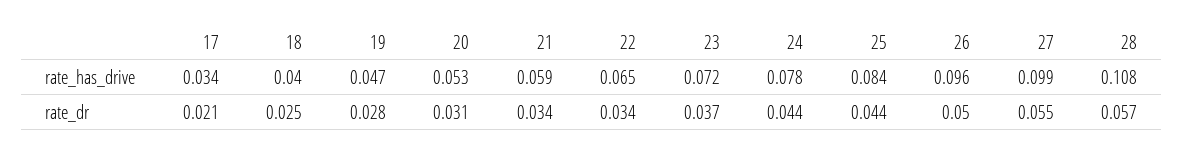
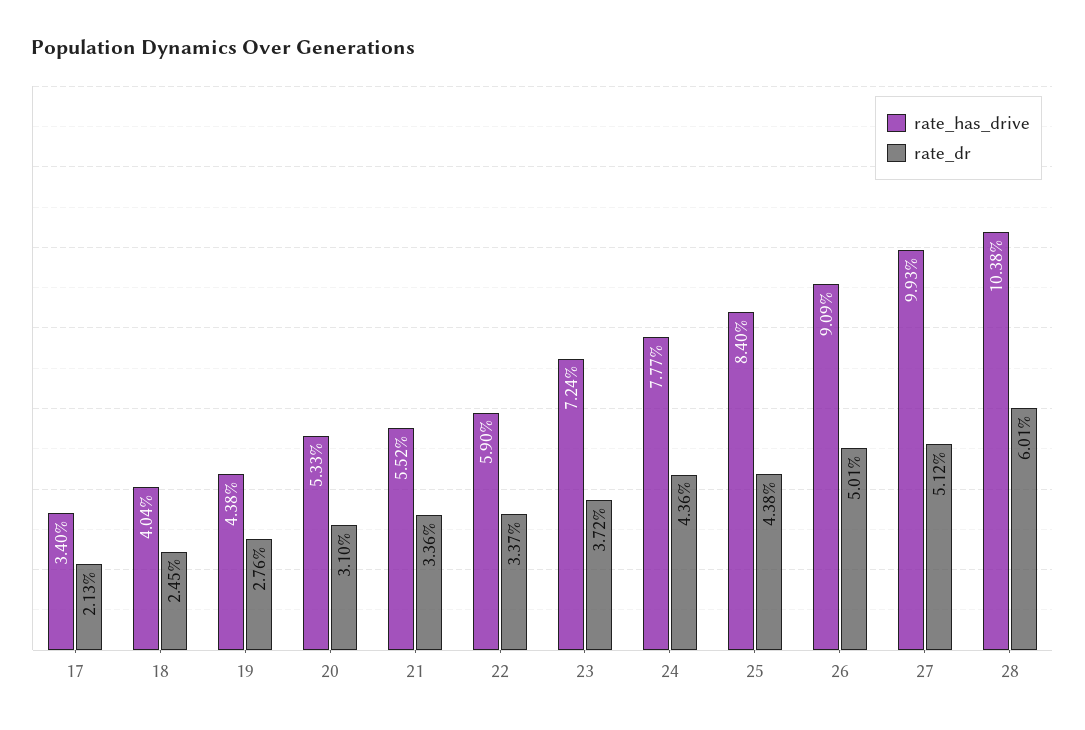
rate_has_drive, 19: 0.047 -> 0.0438
rate_has_drive, 21: 0.059 -> 0.0552
rate_has_drive, 22: 0.065 -> 0.059
rate_has_drive, 26: 0.096 -> 0.0909
rate_has_drive, 28: 0.108 -> 0.1038
rate_dr, 27: 0.055 -> 0.0512
rate_dr, 28: 0.057 -> 0.0601

